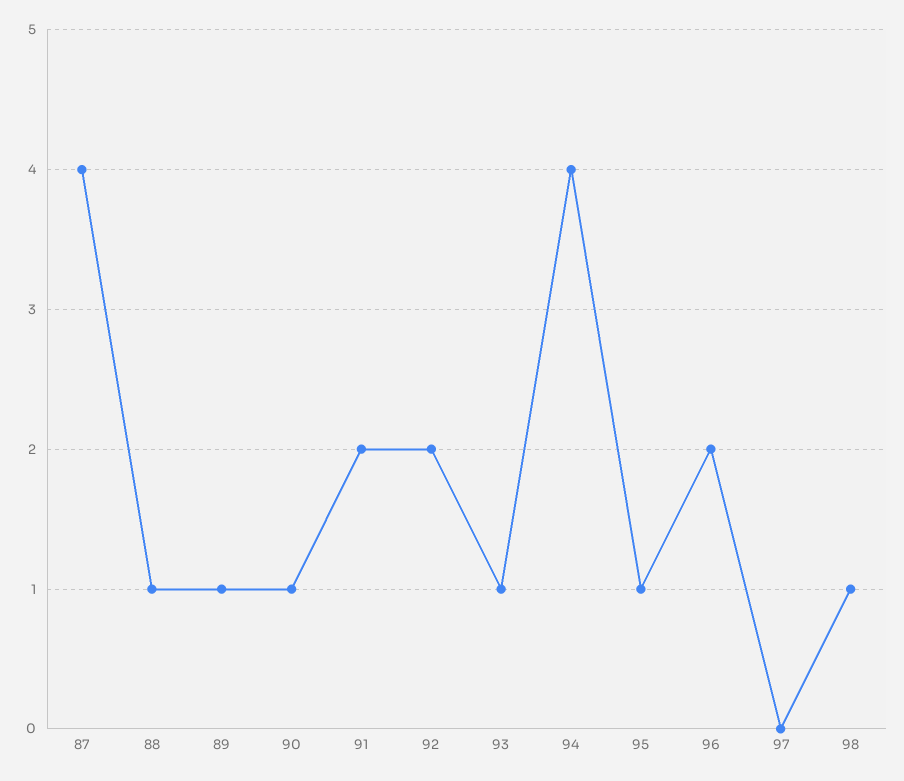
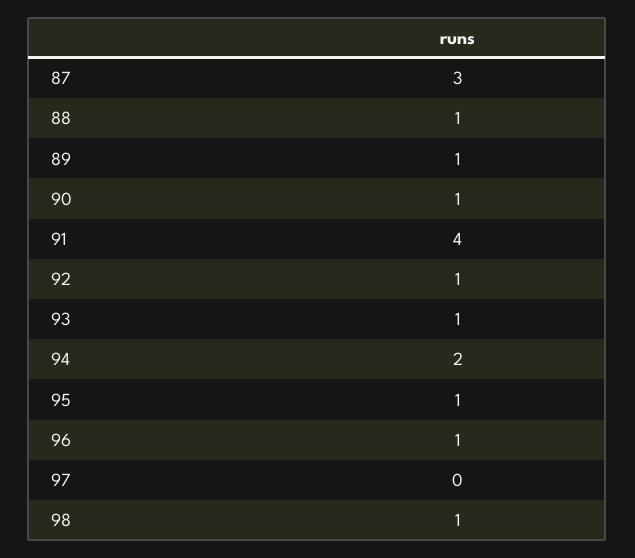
87: 4 -> 3
91: 2 -> 4
92: 2 -> 1
94: 4 -> 2
96: 2 -> 1

